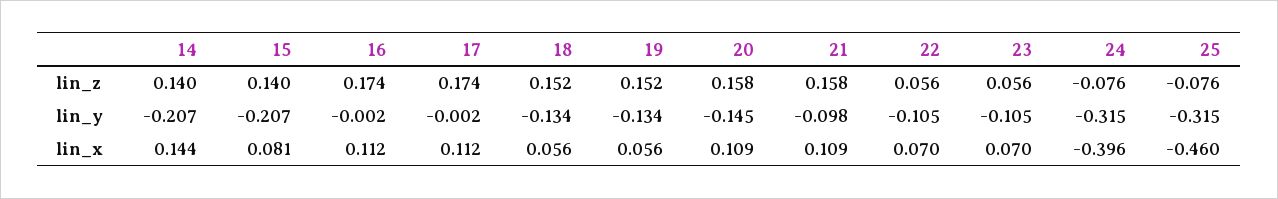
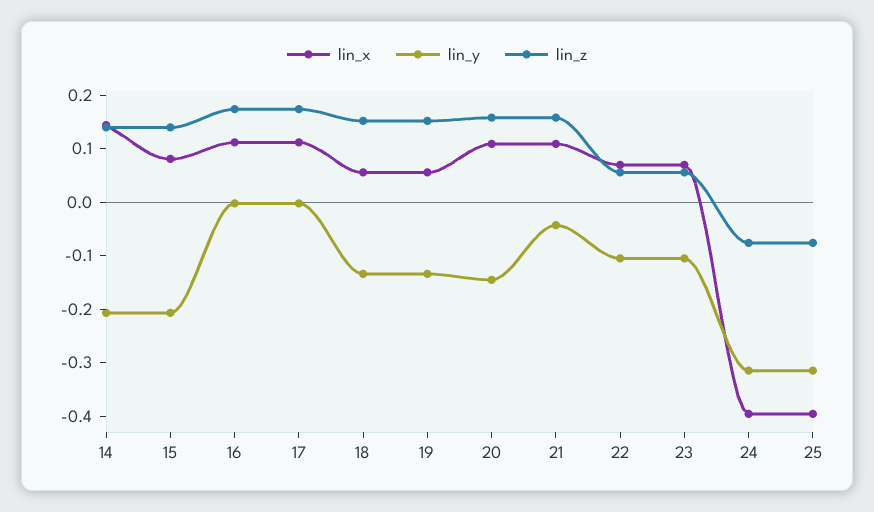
lin_y, 21: -0.098 -> -0.04
lin_x, 25: -0.46 -> -0.4

